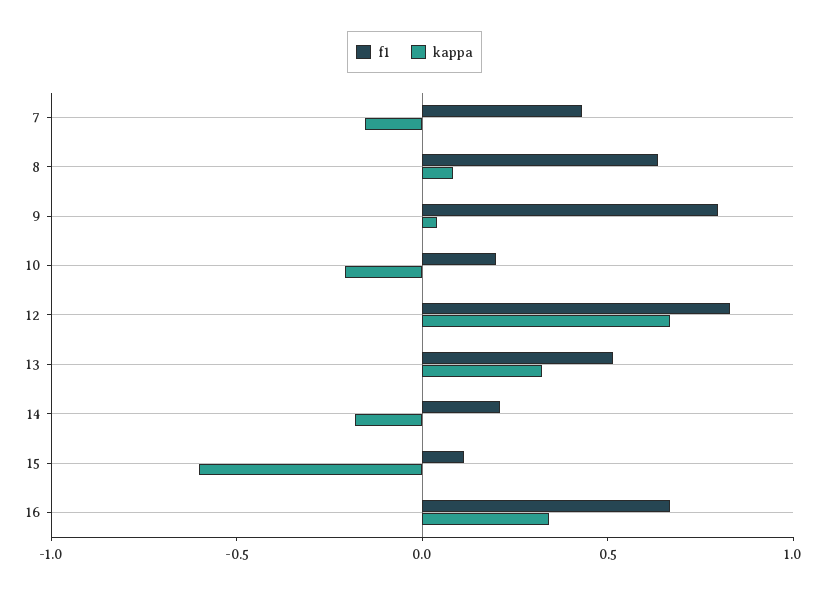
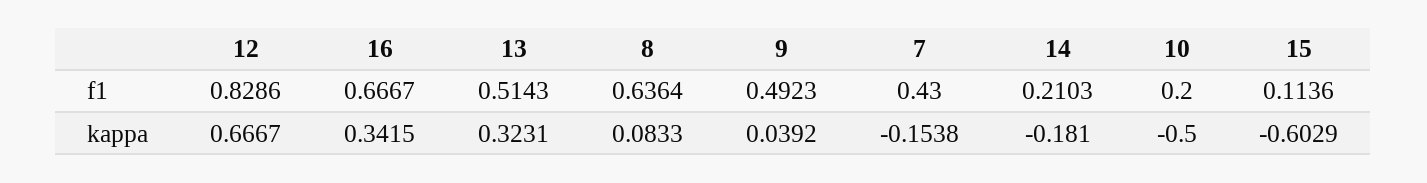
f1, 9: 0.8 -> 0.4923
kappa, 10: -0.2 -> -0.5

